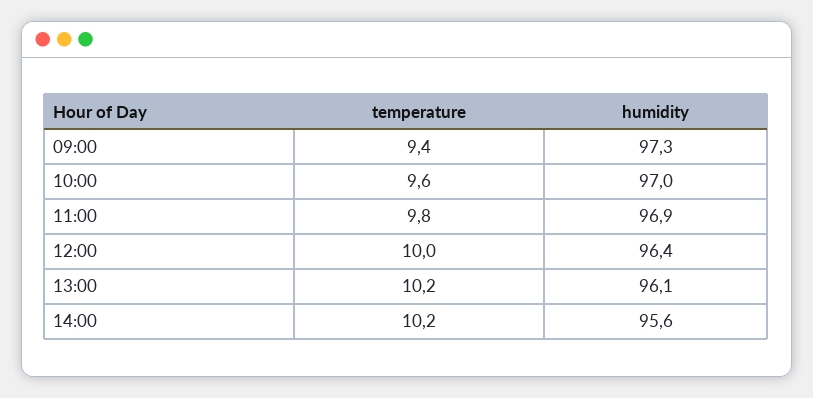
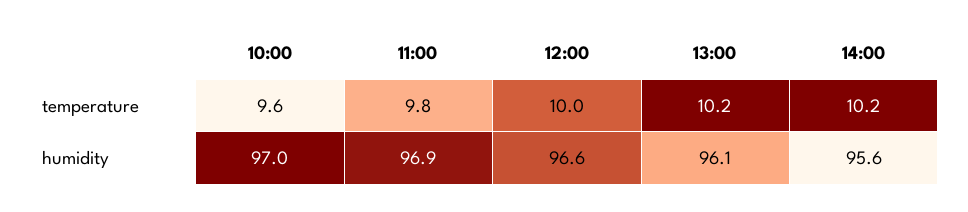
temperature, 09:00: 9.4 -> none
humidity, 09:00: 97.3 -> none
humidity, 12:00: 96.4 -> 96.6

